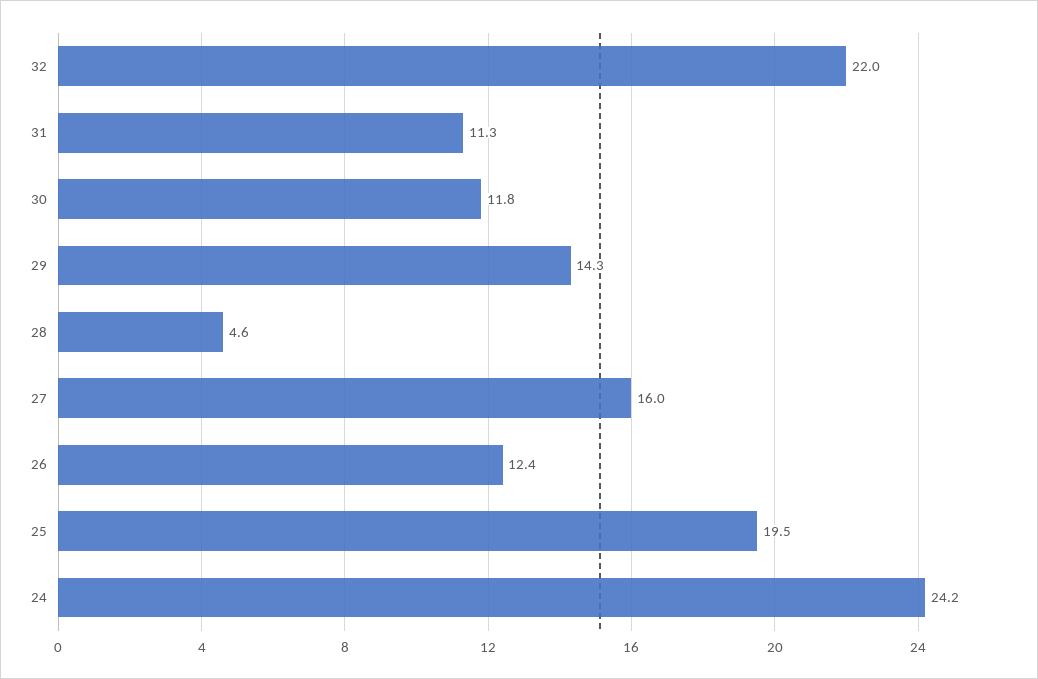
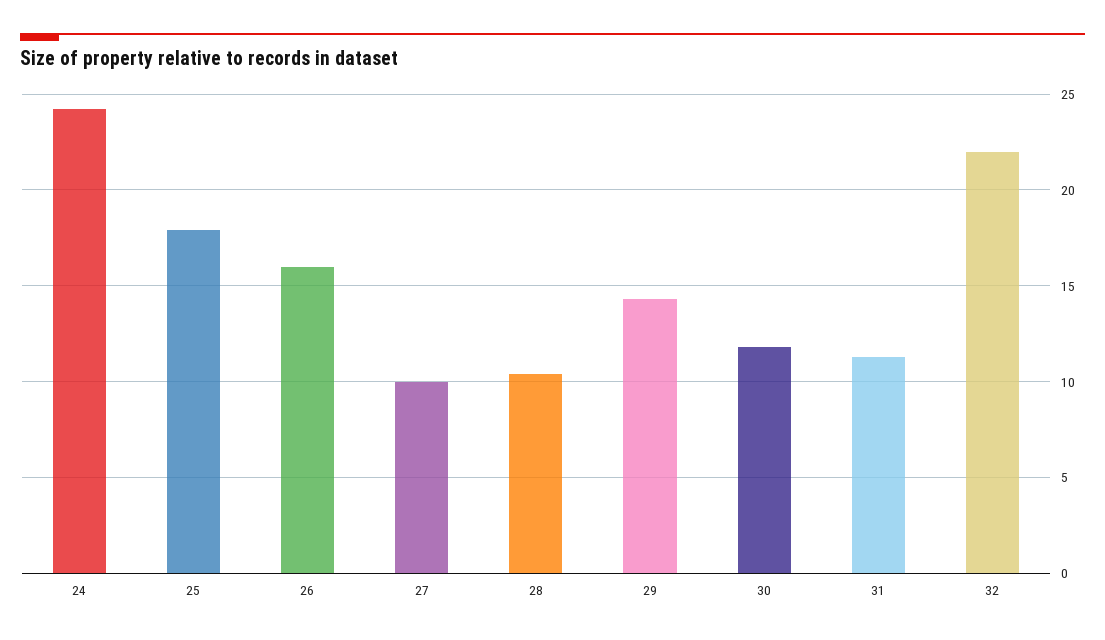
28: 4.6 -> 10.5
27: 16 -> 10
26: 12.4 -> 16
25: 19.5 -> 18

